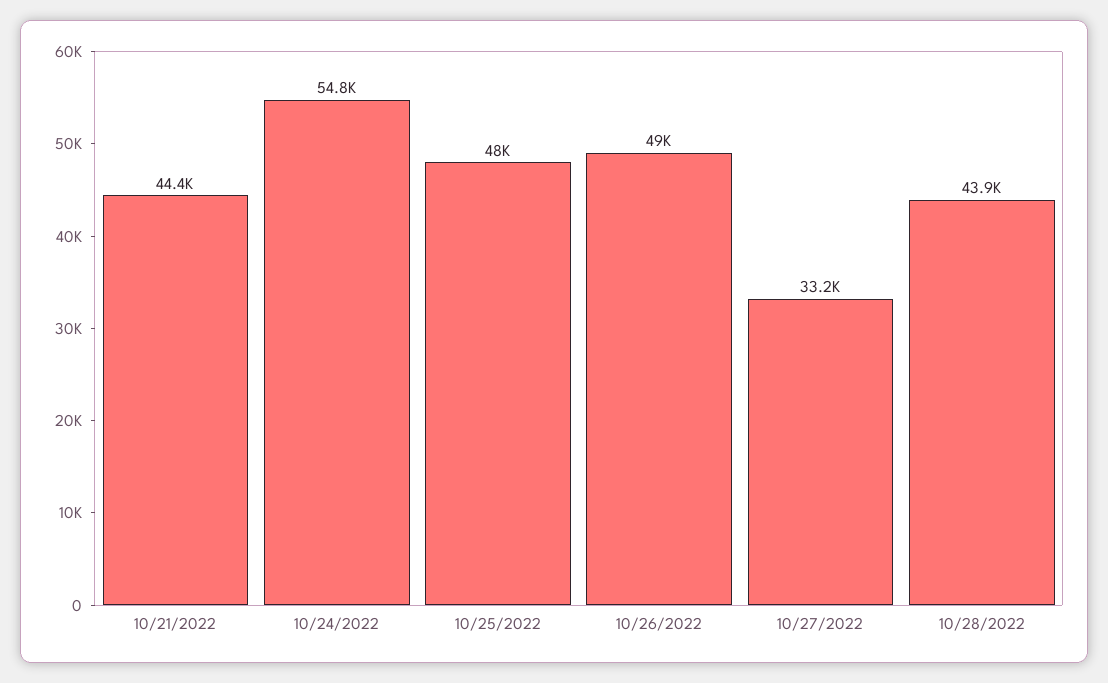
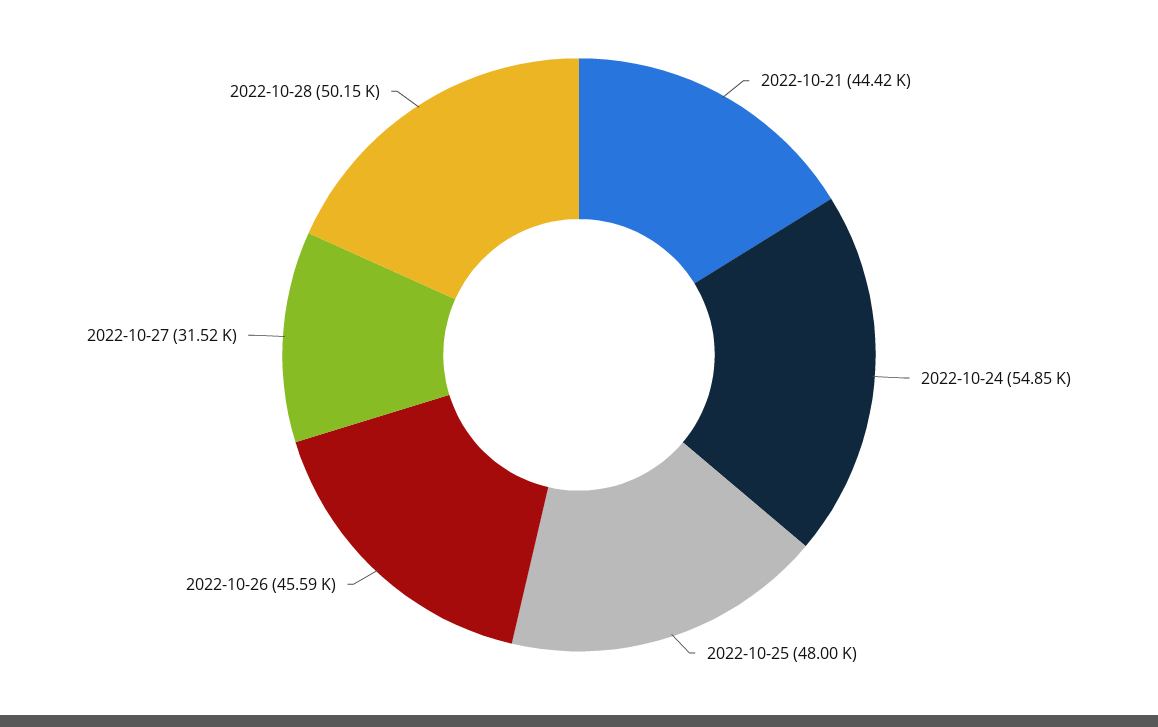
10/26/2022: 49000 -> 45590
10/27/2022: 33200 -> 31520
10/28/2022: 43900 -> 50150

